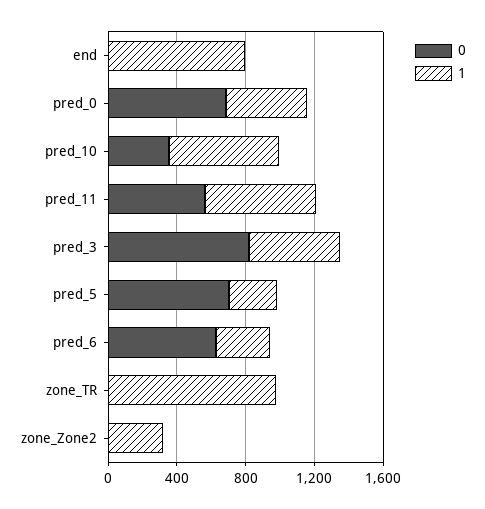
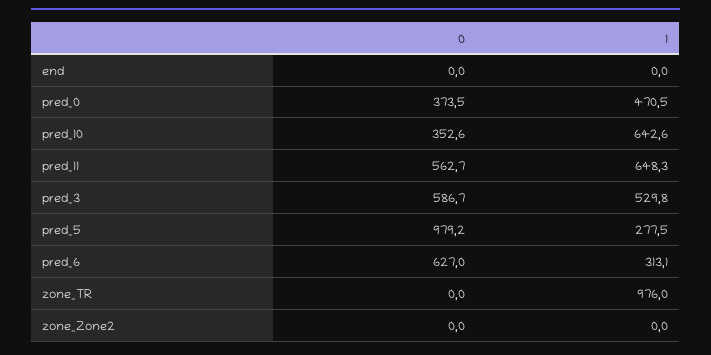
1, end: 800 -> 0
0, pred_0: 700 -> 373.5
0, pred_3: 800 -> 586.7
0, pred_5: 700 -> 979.2
1, zone_Zone2: 300 -> 0

